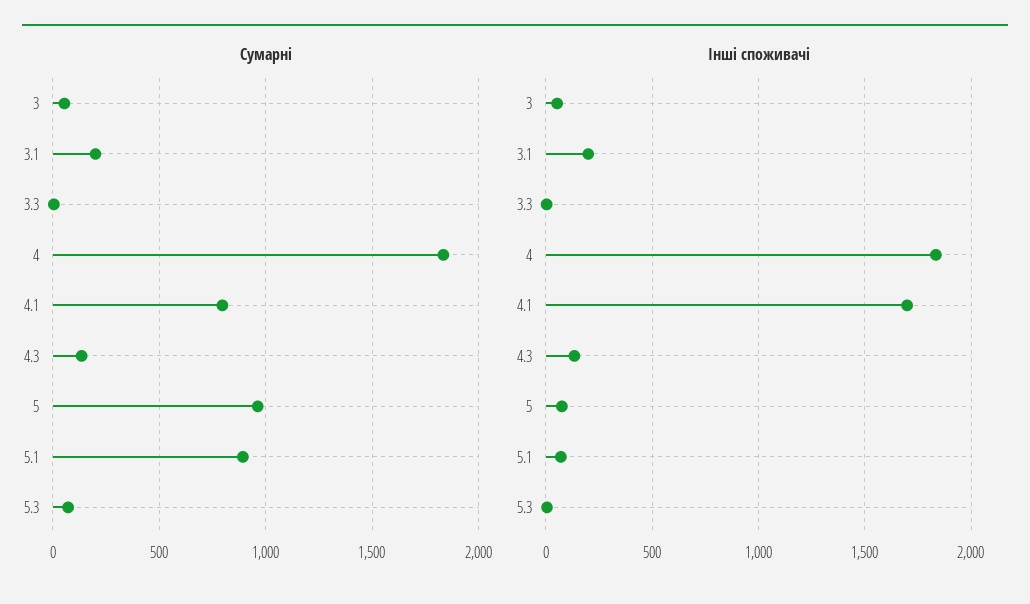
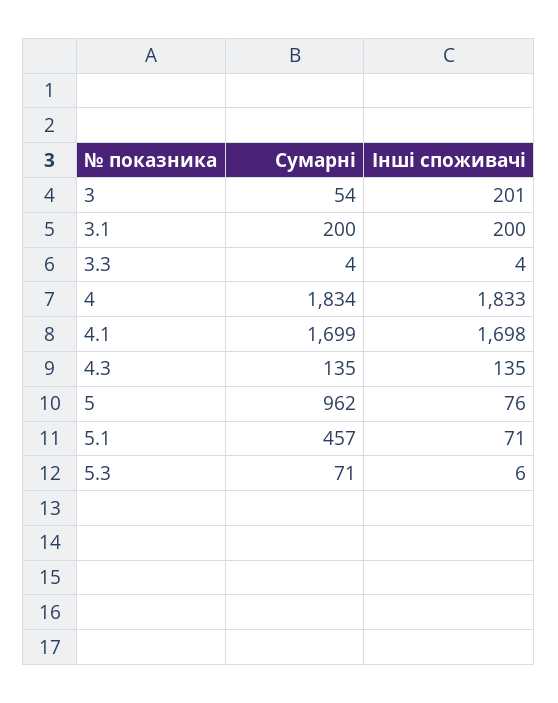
Сумарні, 4.1: 800 -> 1699
Сумарні, 5.1: 900 -> 457
Інші споживачі, 3: 50 -> 201

